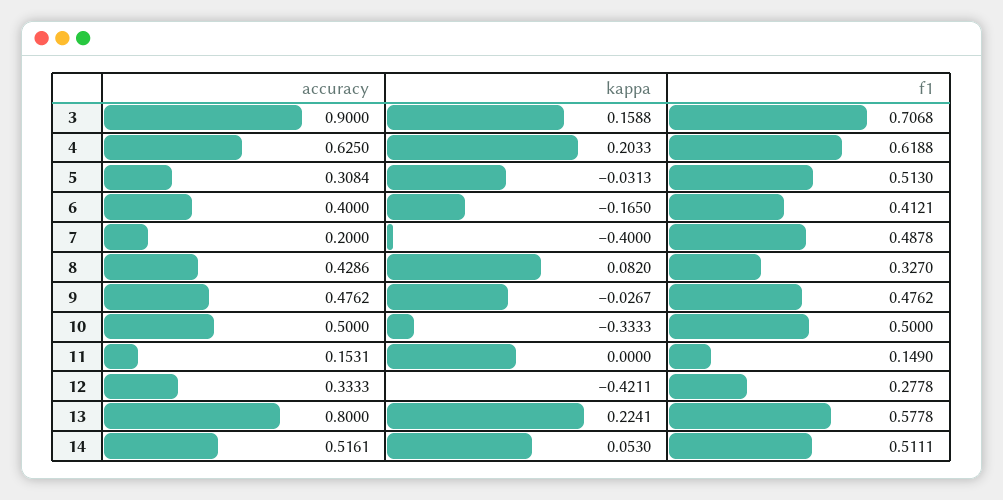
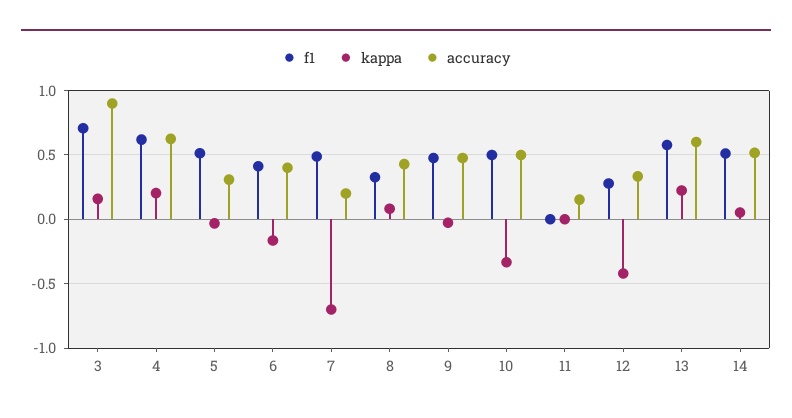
kappa, 7: -0.4 -> -0.7
f1, 11: 0.149 -> 0
accuracy, 13: 0.8 -> 0.6

